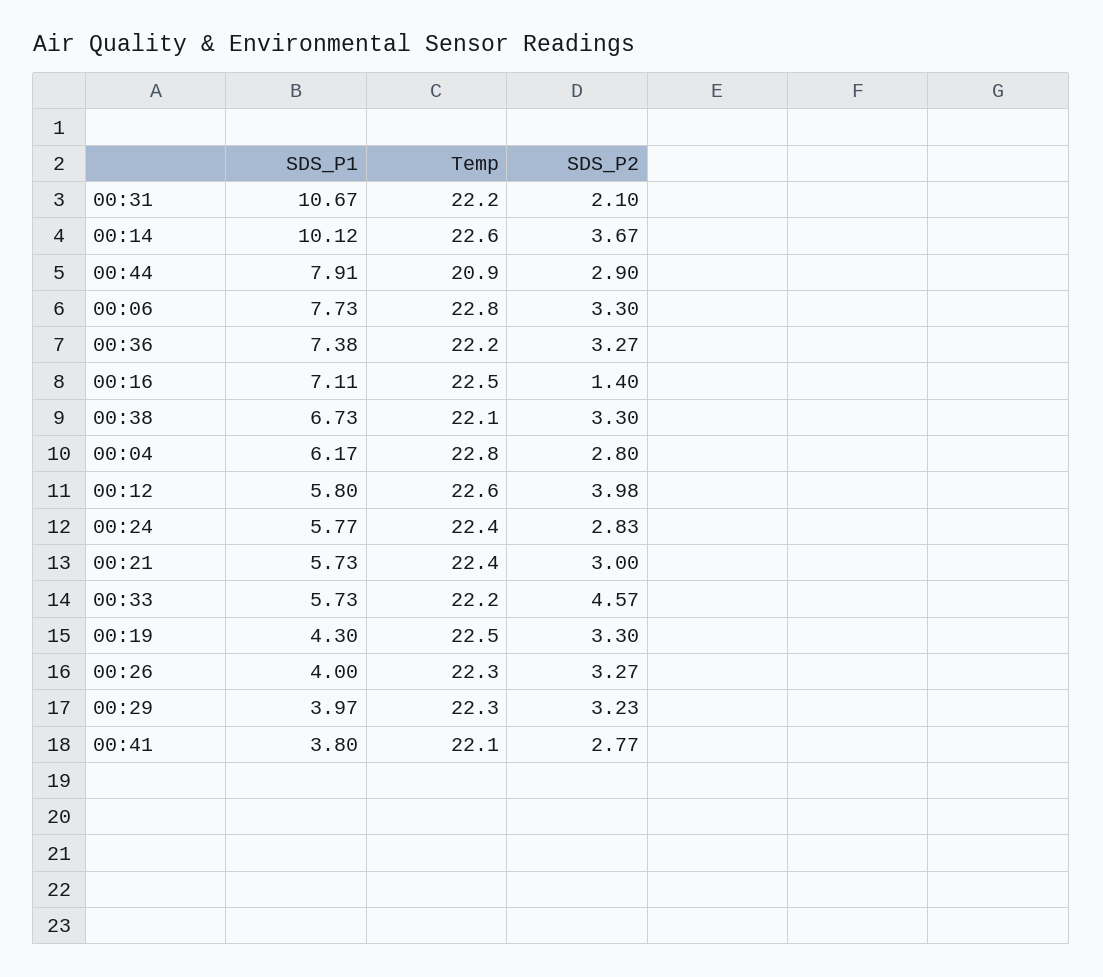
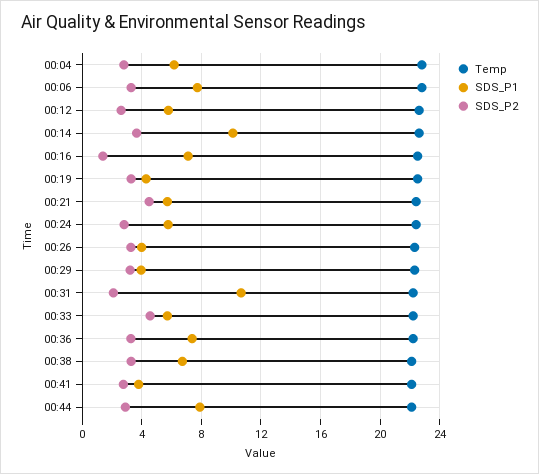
Temp, 00:44: 20.9 -> 22
SDS_P2, 00:12: 3.98 -> 2.5
SDS_P2, 00:21: 3 -> 4.5

